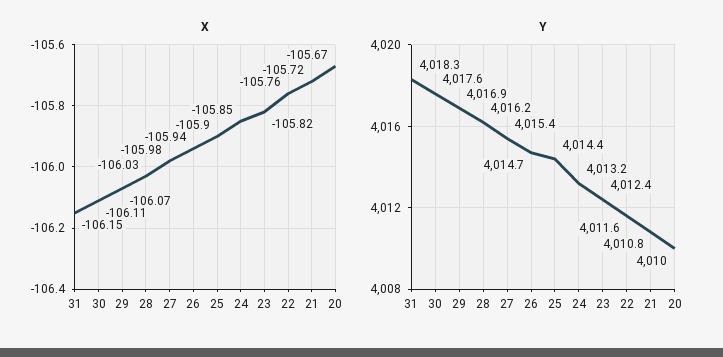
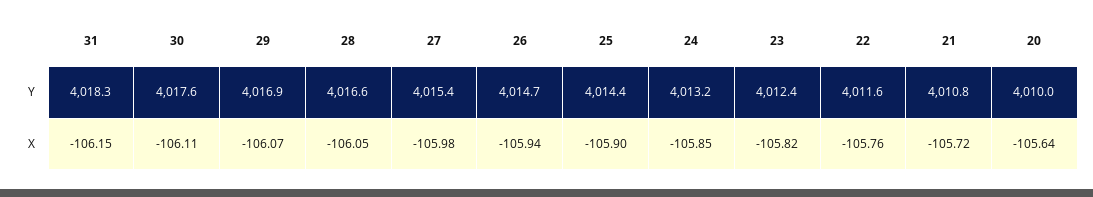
X, 28: -106.03 -> -106.05
X, 20: -105.67 -> -105.64
Y, 28: 4016.2 -> 4016.6

